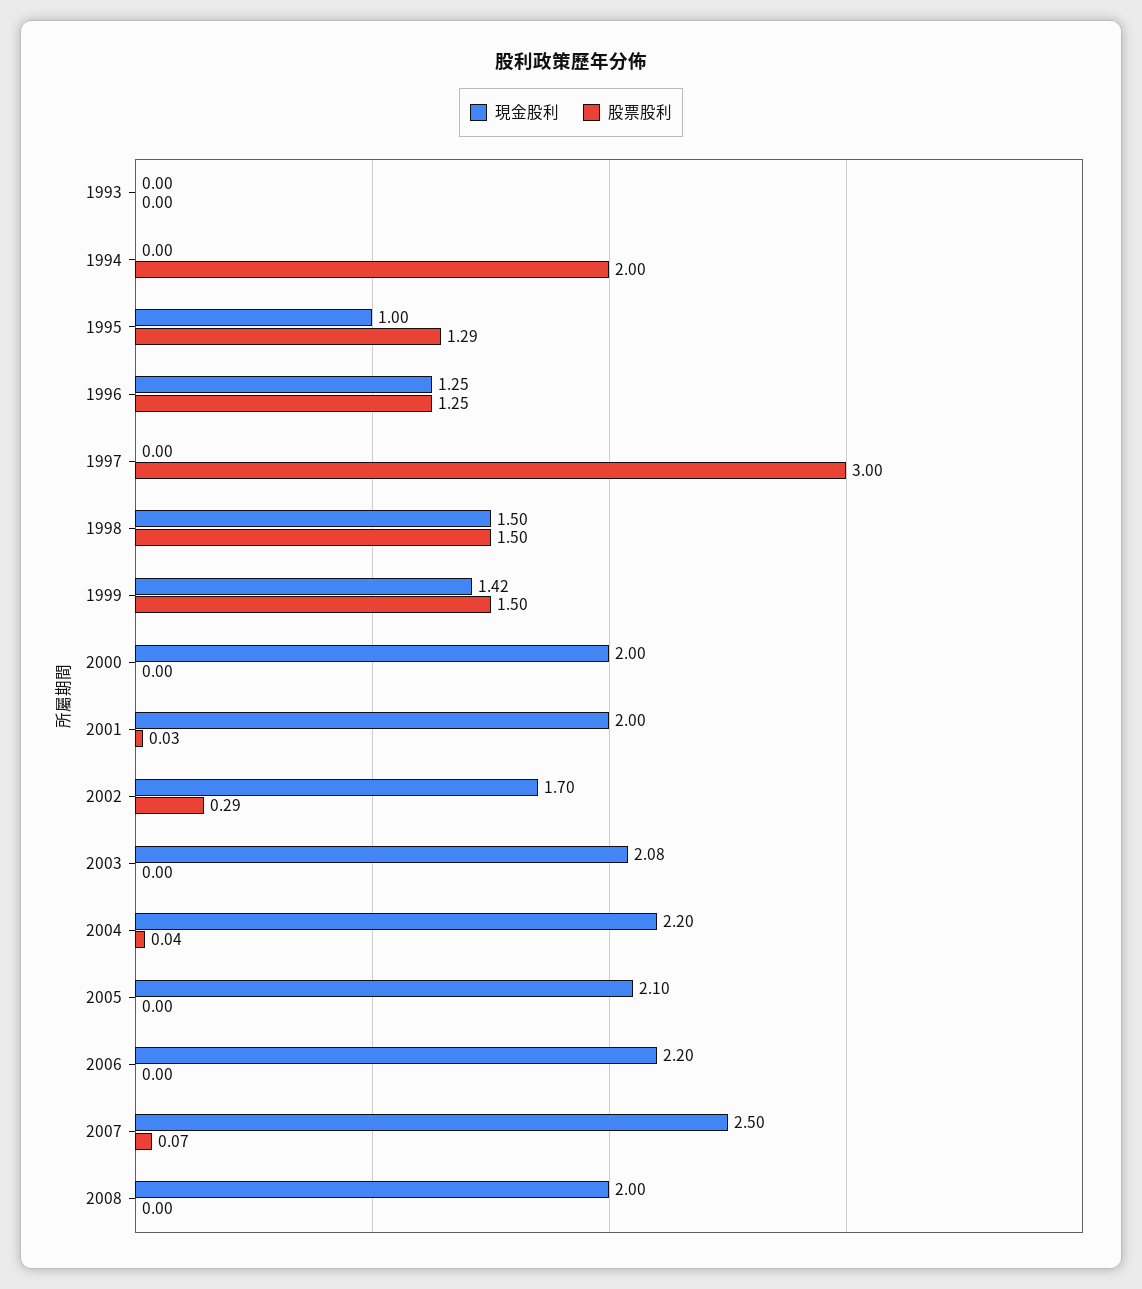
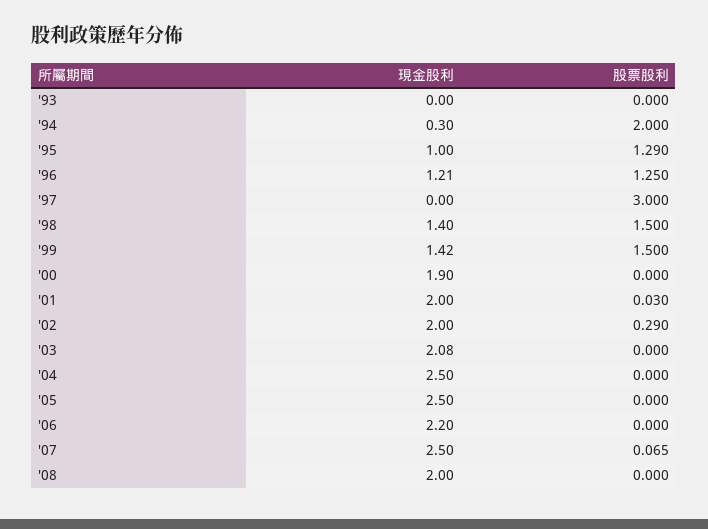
現金股利, 1994: 0 -> 0.3
現金股利, 1996: 1.25 -> 1.21
現金股利, 1998: 1.5 -> 1.4
現金股利, 2000: 2 -> 1.9
現金股利, 2002: 1.7 -> 2
現金股利, 2004: 2.2 -> 2.5
股票股利, 2004: 0.04 -> 0
現金股利, 2005: 2.1 -> 2.5

